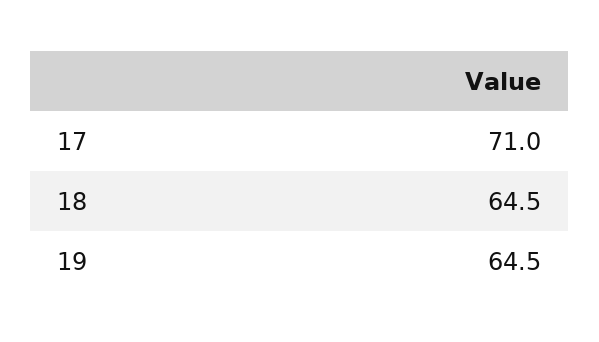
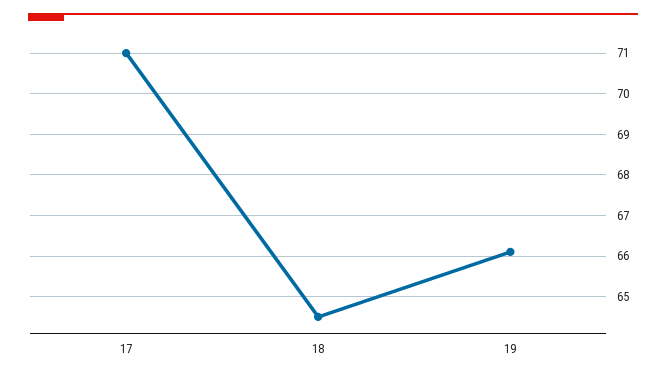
19: 64.5 -> 66

